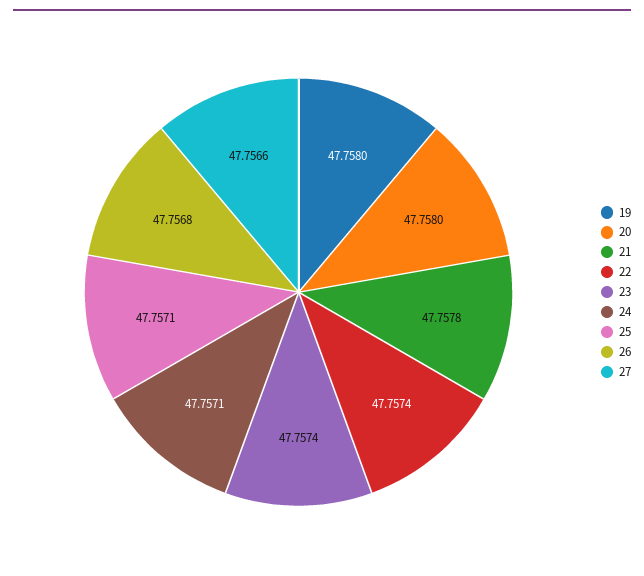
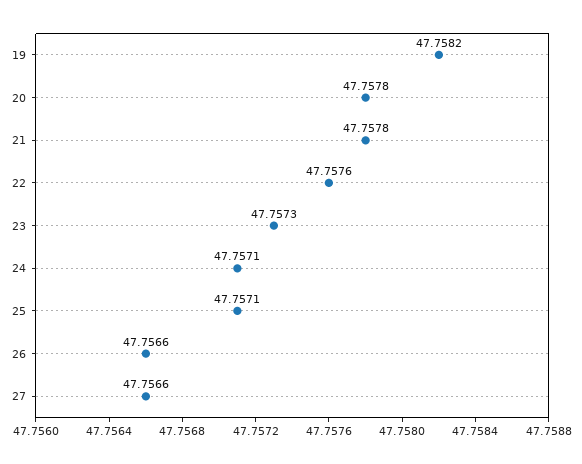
19: 47.758 -> 47.7582
20: 47.758 -> 47.7578
22: 47.7574 -> 47.7576
23: 47.7574 -> 47.7573
26: 47.7568 -> 47.7566

